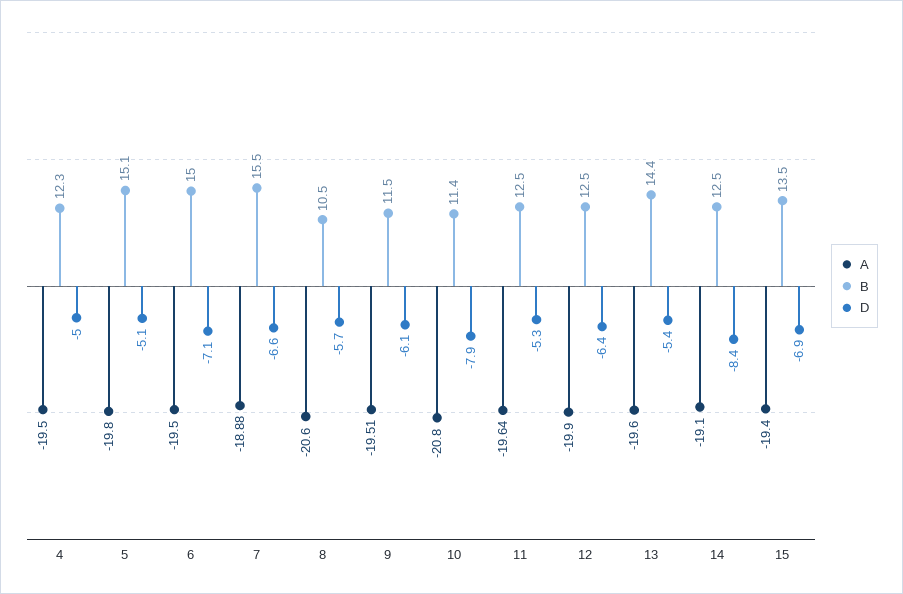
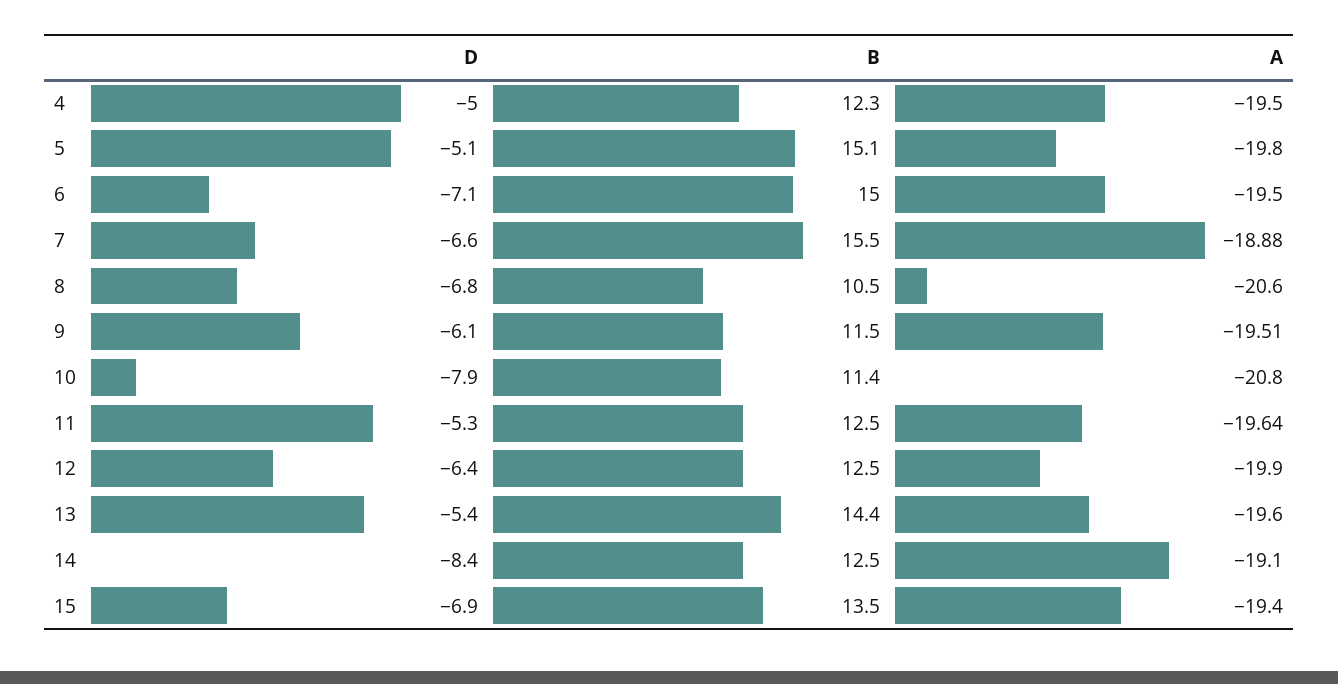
D, 8: -5.7 -> -6.8

